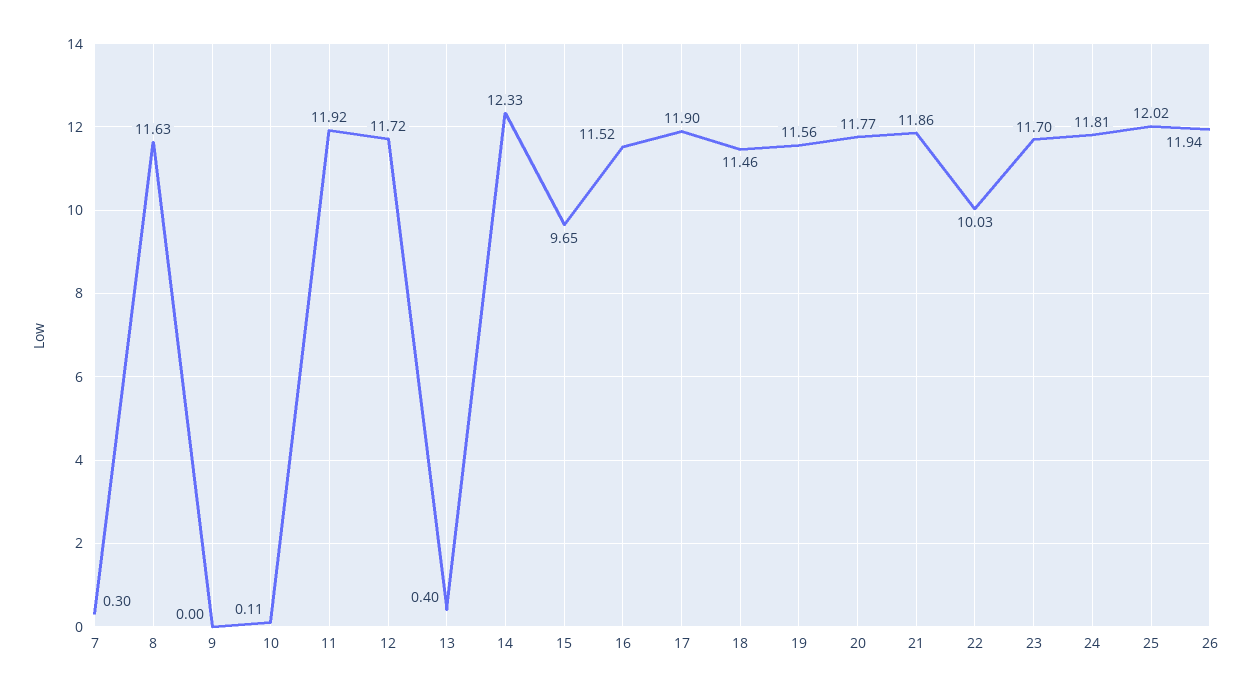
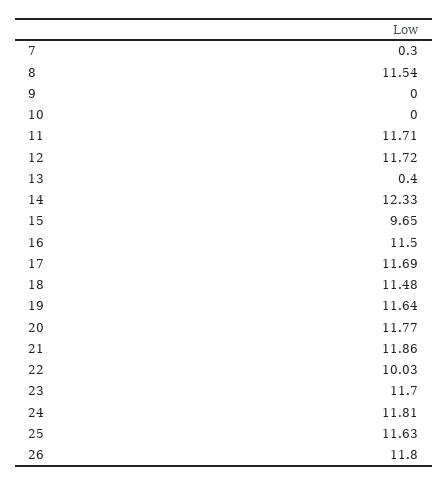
8: 11.63 -> 11.54
10: 0.11 -> 0
11: 11.92 -> 11.71
16: 11.52 -> 11.5
17: 11.9 -> 11.69
18: 11.46 -> 11.48
19: 11.56 -> 11.64
25: 12.02 -> 11.63
26: 11.94 -> 11.8

